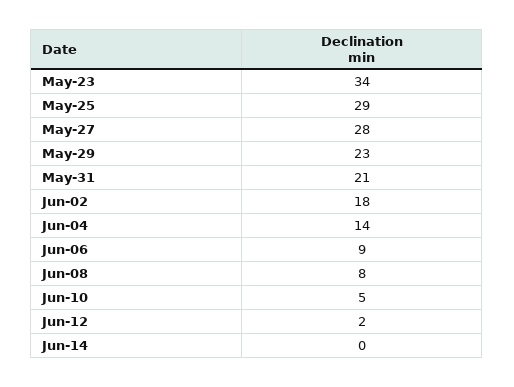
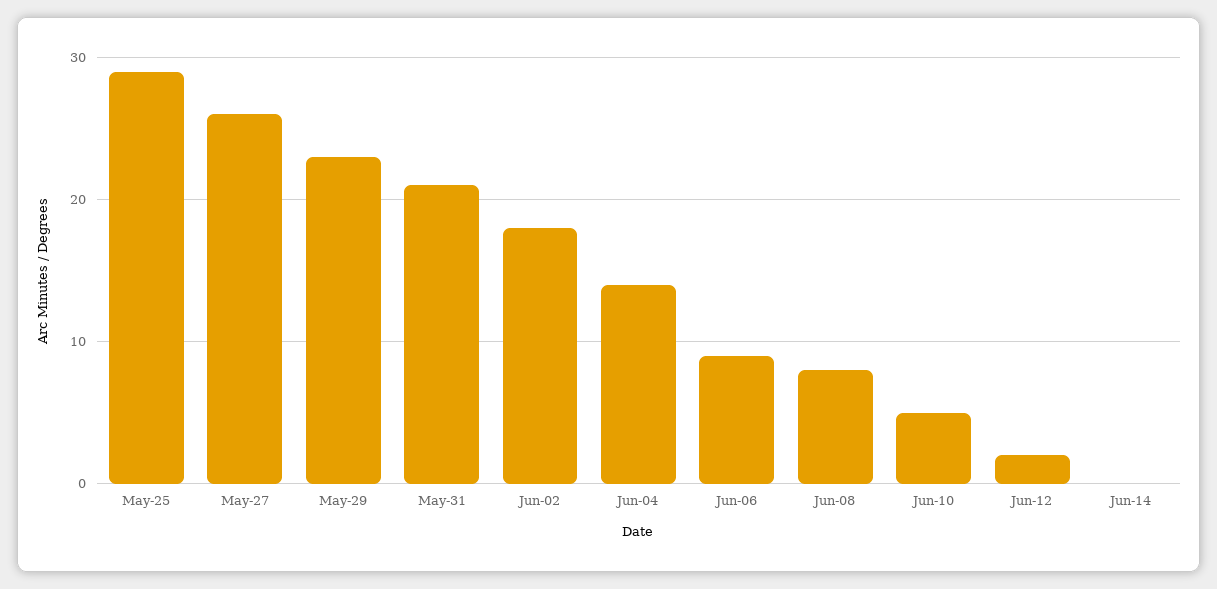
May-23: 34 -> none
May-27: 28 -> 26

